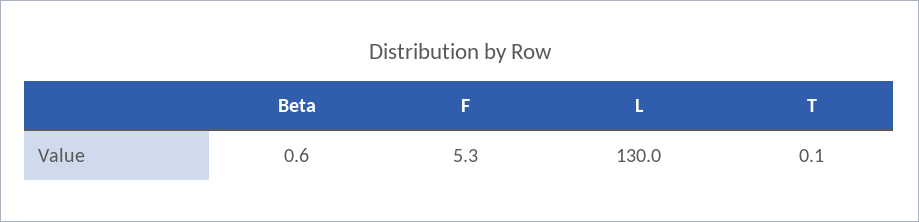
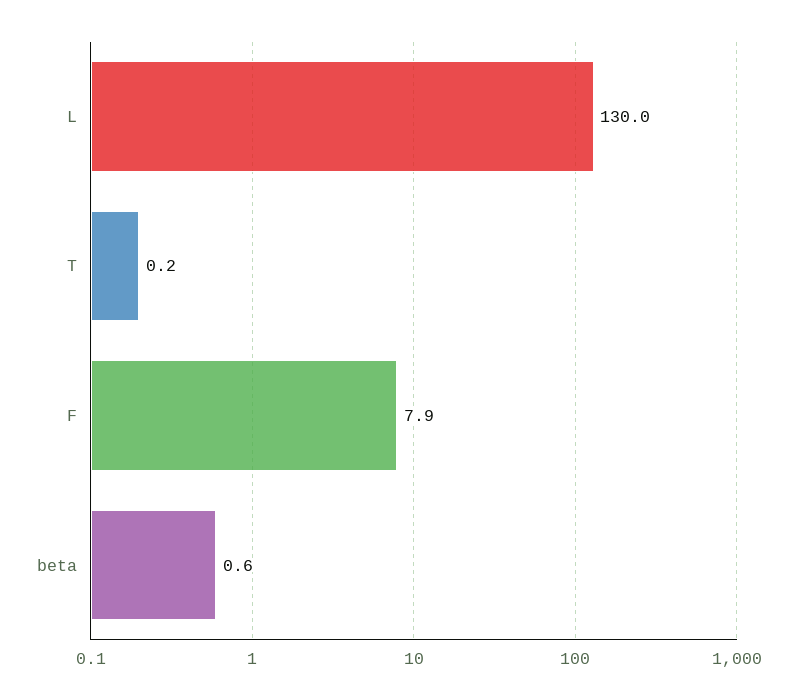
F: 5.3 -> 7.9
T: 0.1 -> 0.2

